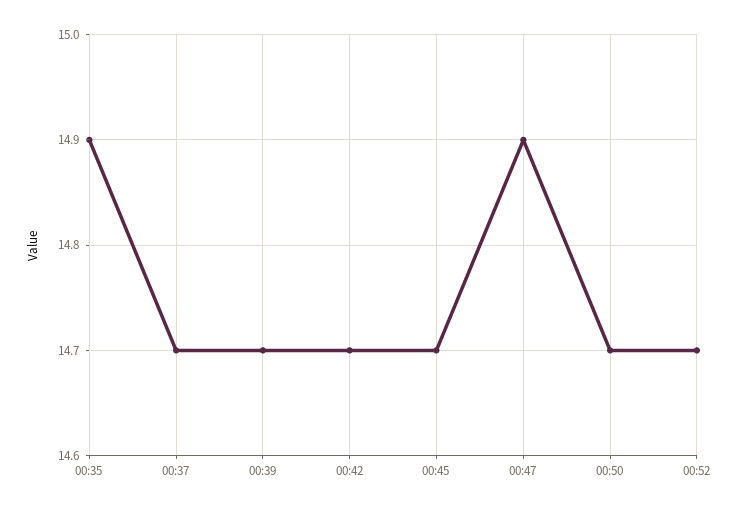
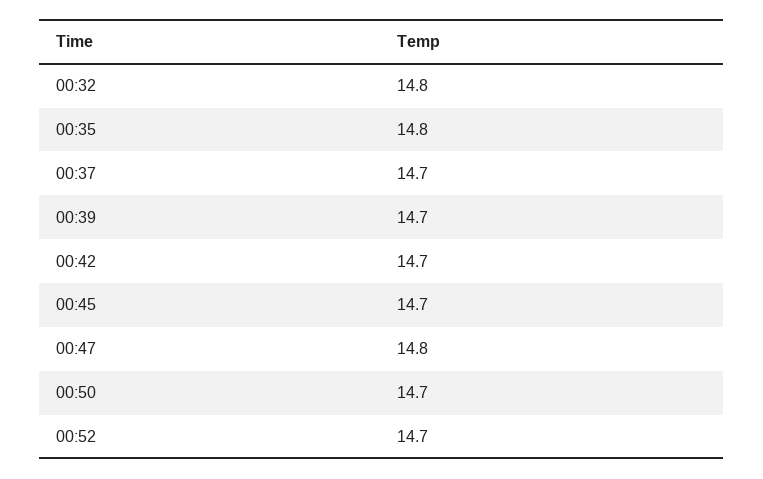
00:35: 14.9 -> 14.8
00:47: 14.9 -> 14.8
00:32: none -> 14.8

